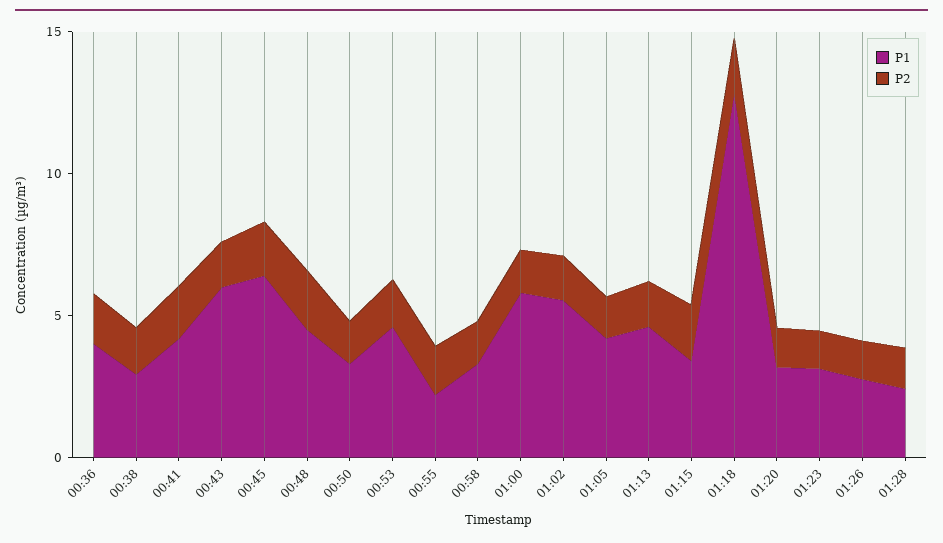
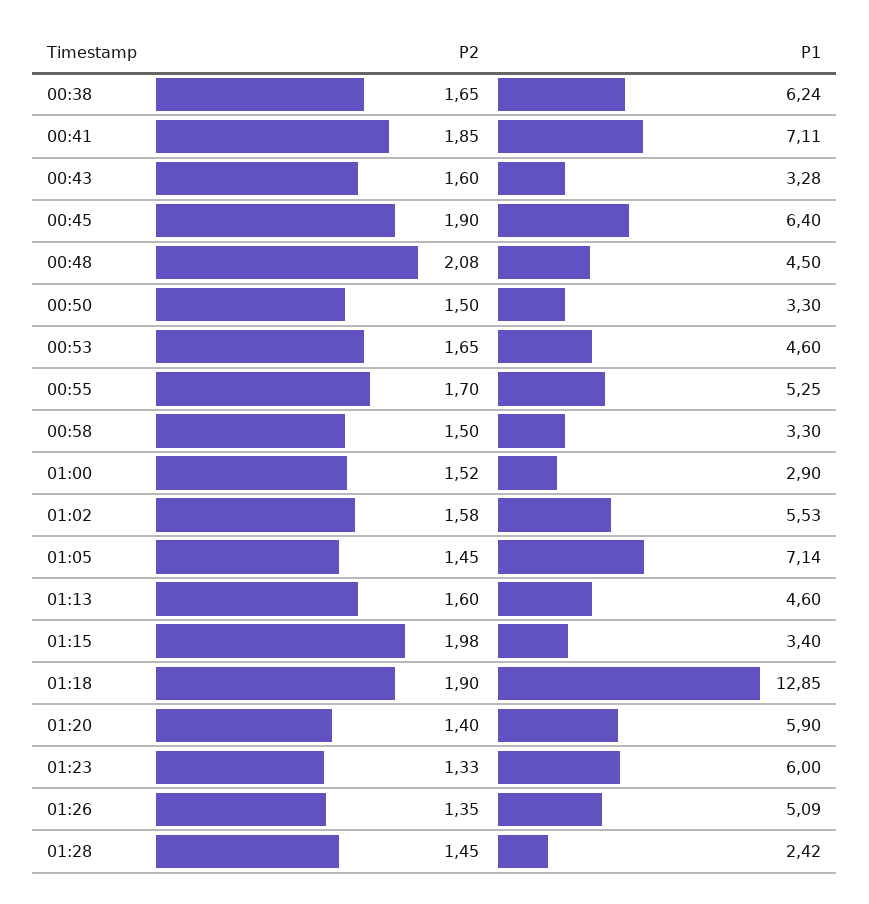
P1, 00:36: 4 -> none
P2, 00:36: 2 -> none
P1, 00:38: 3 -> 6.24
P1, 00:41: 4 -> 7.11
P1, 00:43: 6 -> 3.28
P1, 00:55: 2 -> 5.25
P1, 01:00: 6 -> 2.9
P1, 01:05: 4 -> 7.14
P1, 01:20: 3 -> 5.9
P1, 01:23: 3 -> 6
P1, 01:26: 3 -> 5.09

